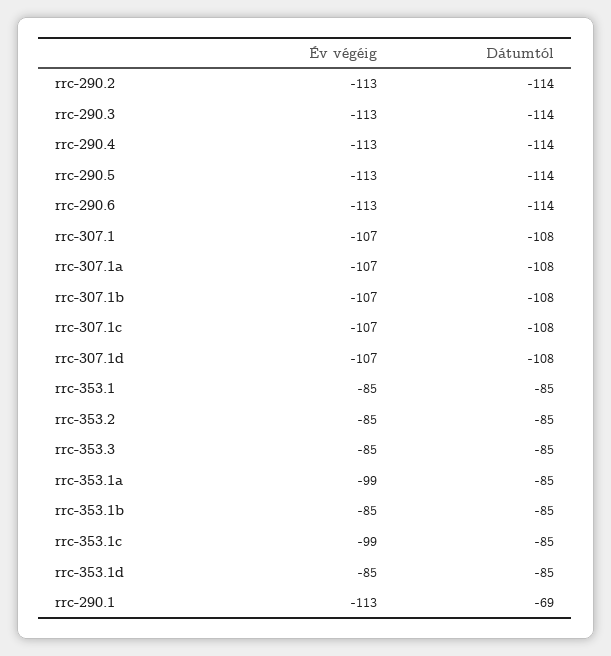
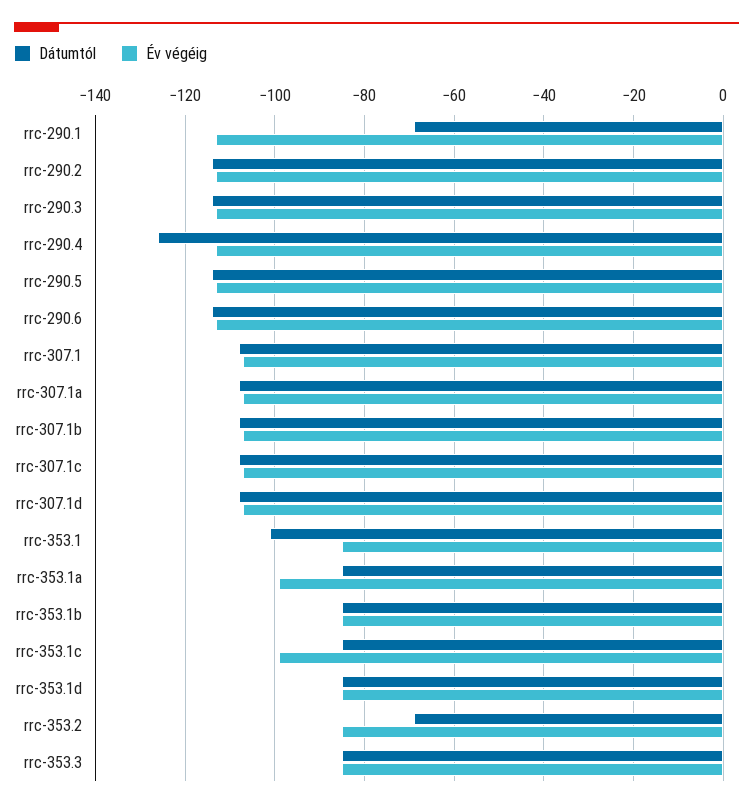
Dátumtól, rrc-290.4: -114 -> -125
Dátumtól, rrc-353.1: -85 -> -100
Dátumtól, rrc-353.2: -85 -> -70

